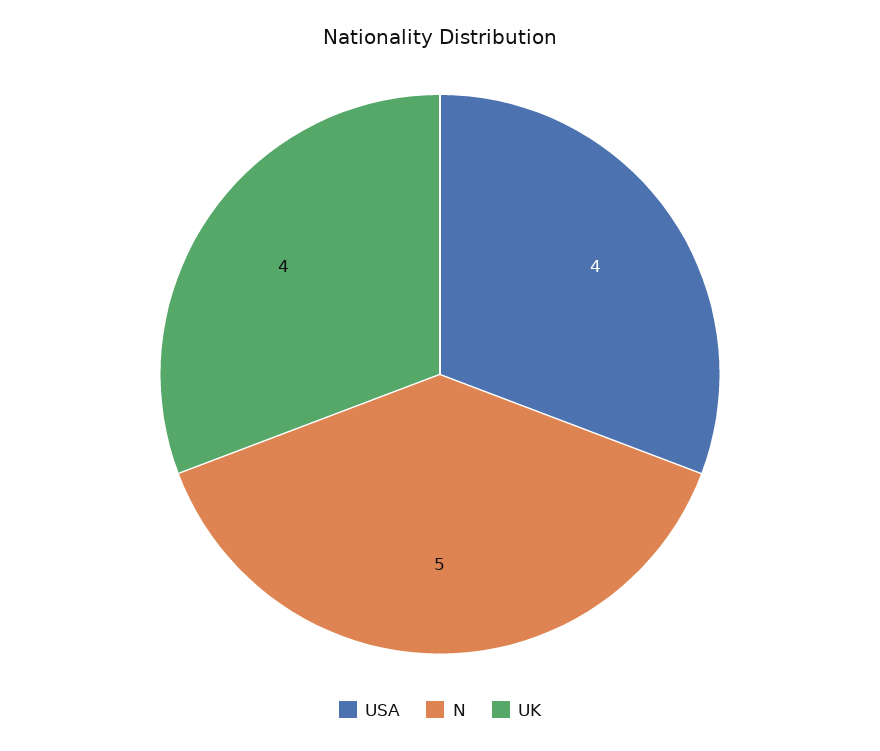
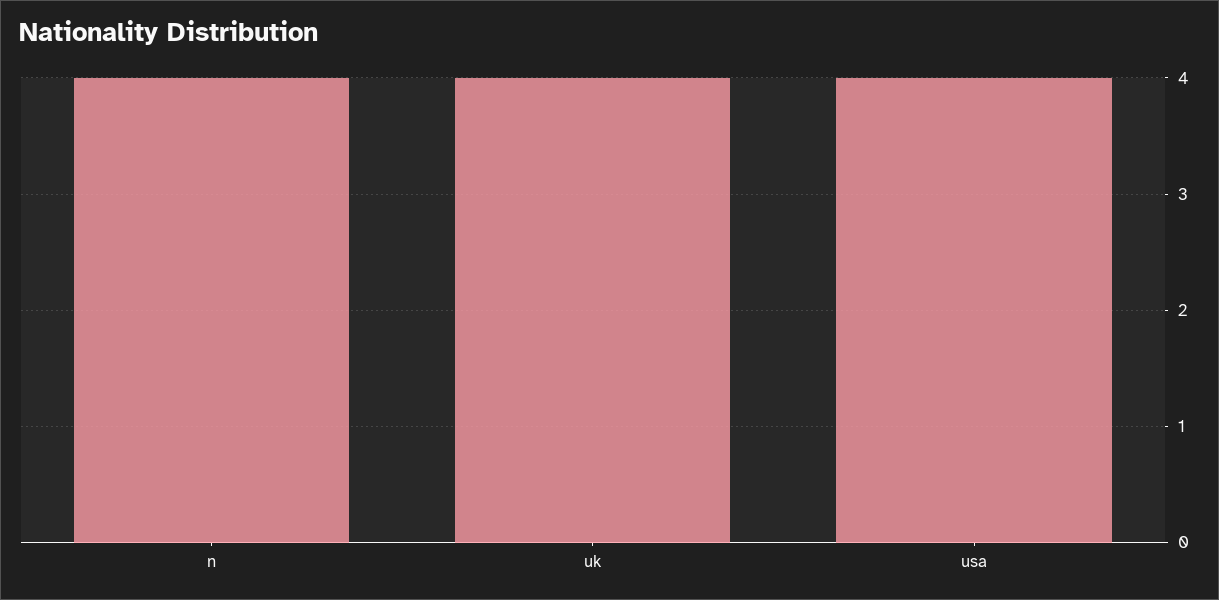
N: 5 -> 4

